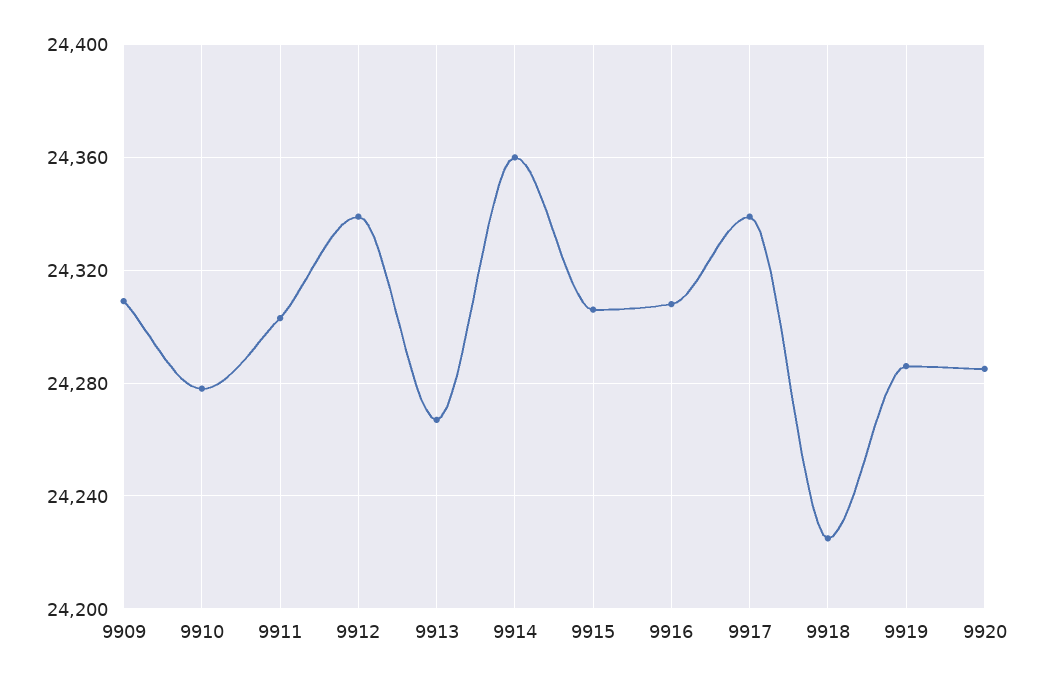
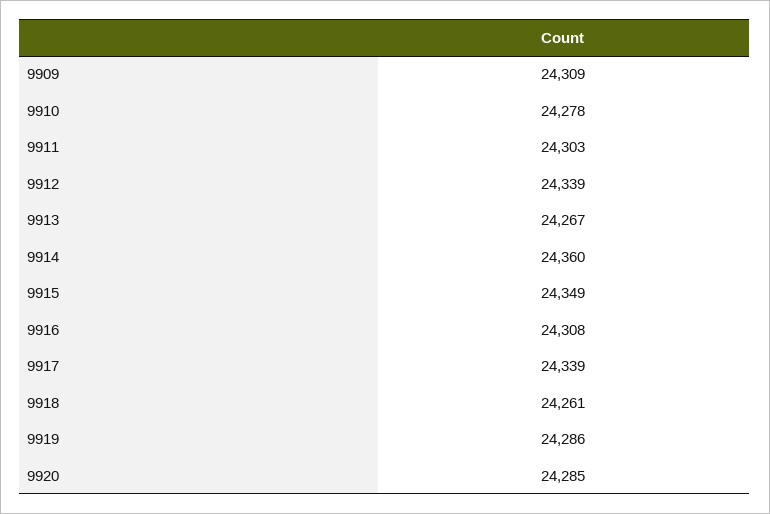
9915: 24305 -> 24349
9918: 24225 -> 24261

